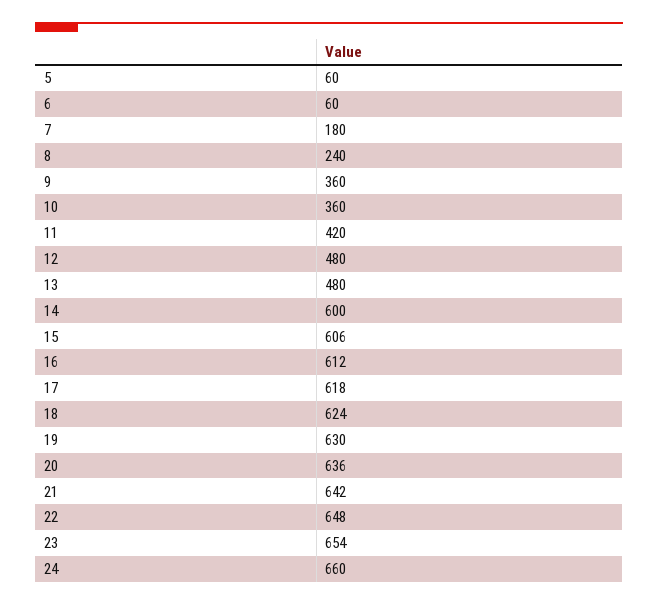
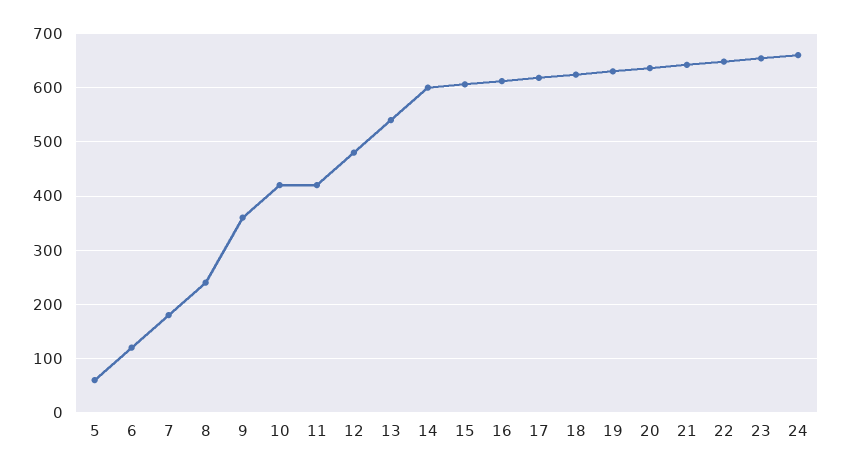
6: 60 -> 120
10: 360 -> 420
13: 480 -> 540

